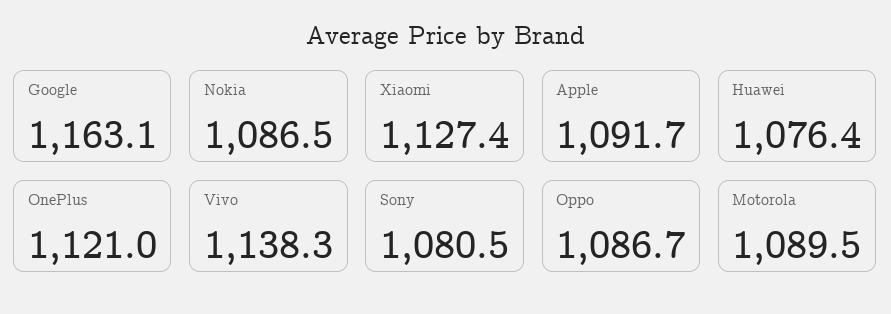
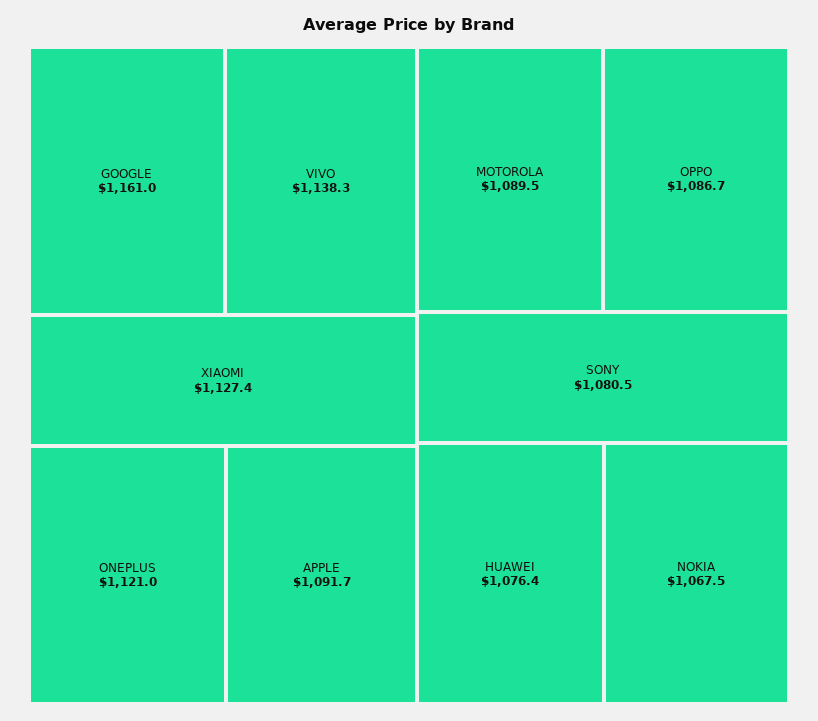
Google: 1163.1 -> 1161
Nokia: 1086.5 -> 1067.5

